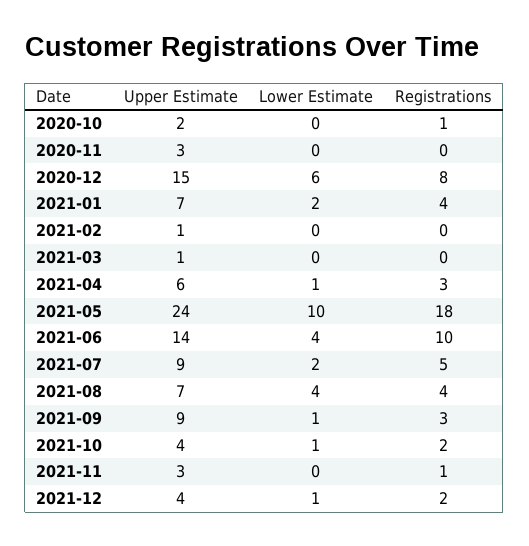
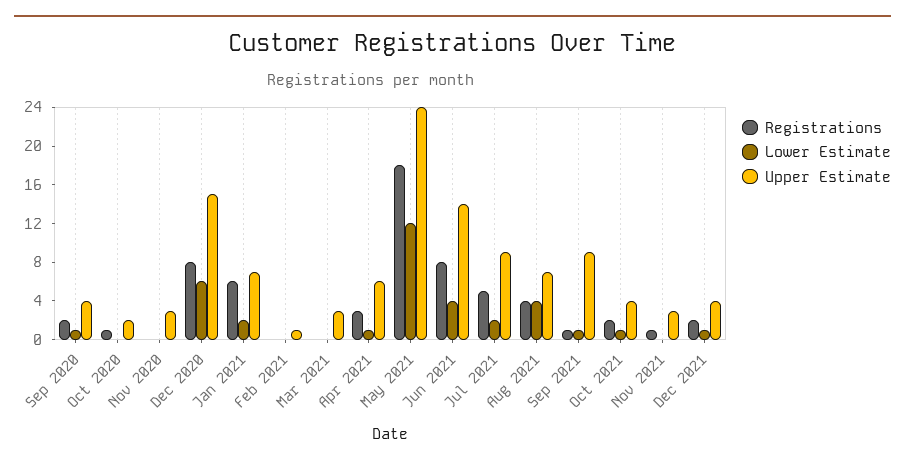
Registrations, 2021-01: 4 -> 6
Upper Estimate, 2021-03: 1 -> 3
Lower Estimate, 2021-05: 10 -> 12
Registrations, 2021-06: 10 -> 8
Registrations, 2021-09: 3 -> 1
Registrations, Sep 2020: none -> 2
Lower Estimate, Sep 2020: none -> 1
Upper Estimate, Sep 2020: none -> 4

